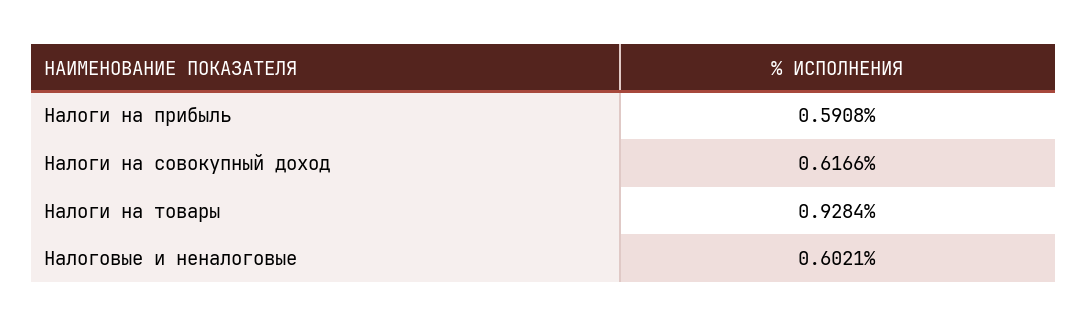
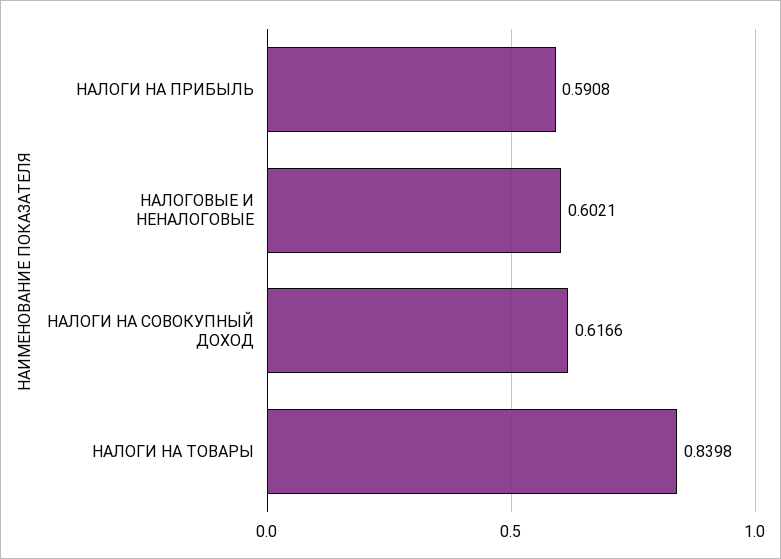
Налоги на товары: 0.9284 -> 0.8398

